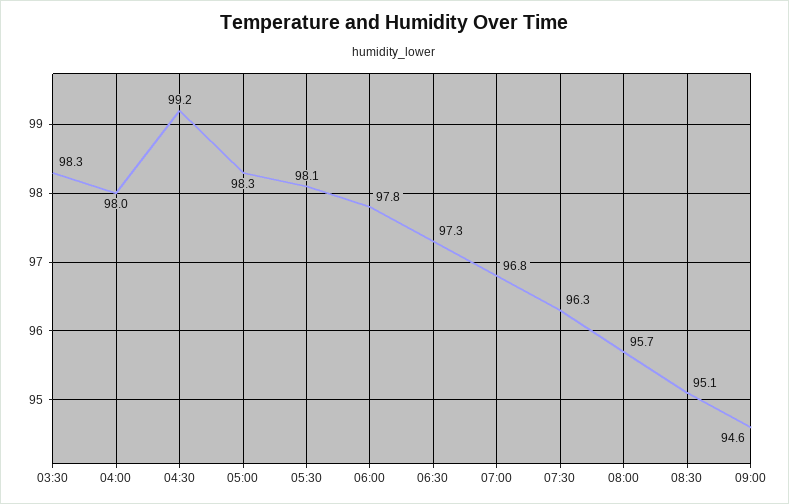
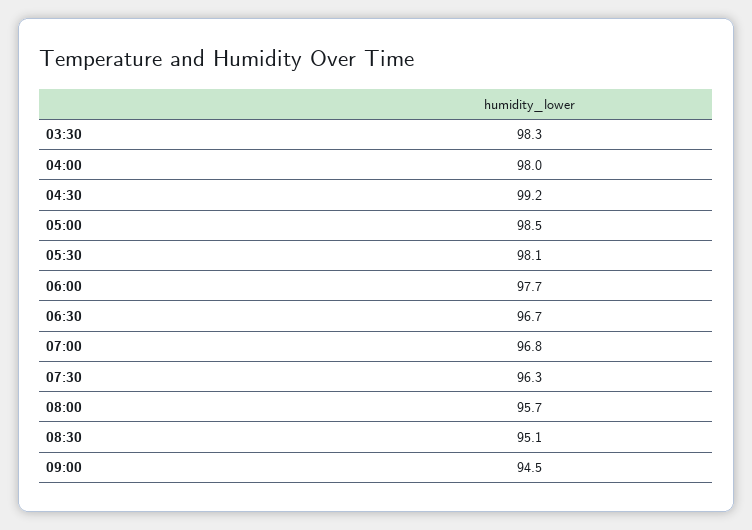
05:00: 98.3 -> 98.5
06:00: 97.8 -> 97.7
06:30: 97.3 -> 96.7
09:00: 94.6 -> 94.5

